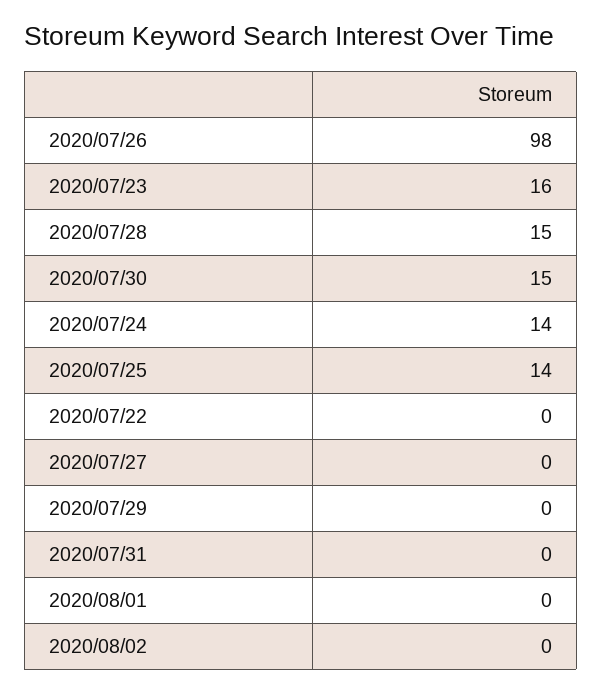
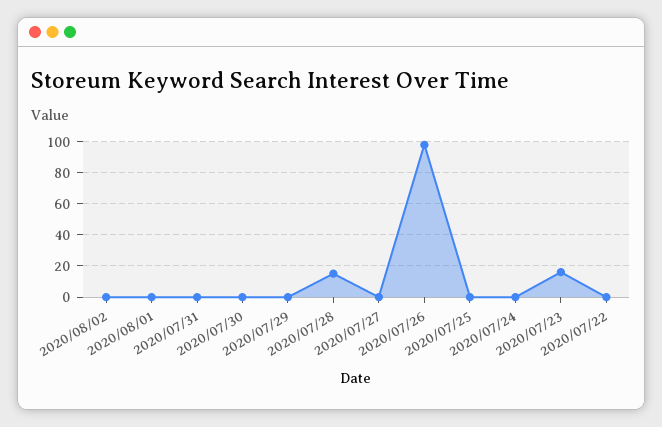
2020/07/30: 15 -> 0
2020/07/24: 14 -> 0
2020/07/25: 14 -> 0

